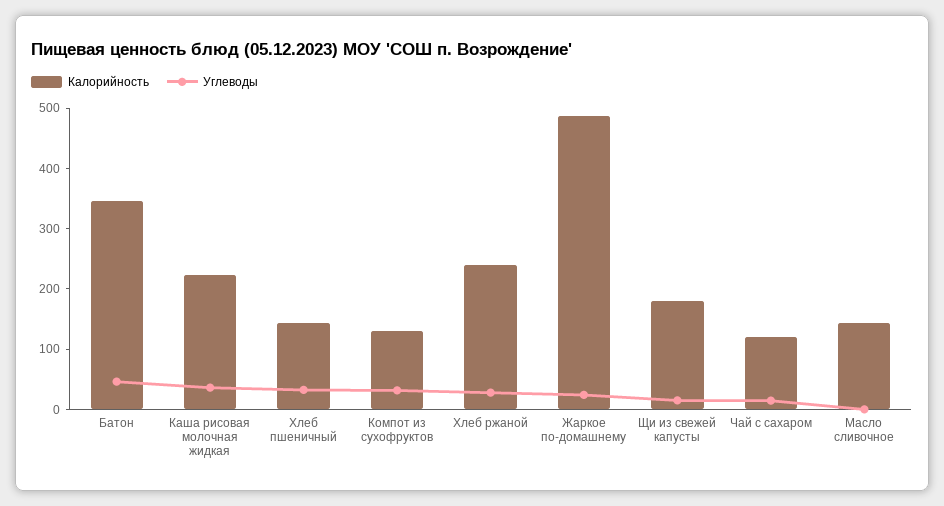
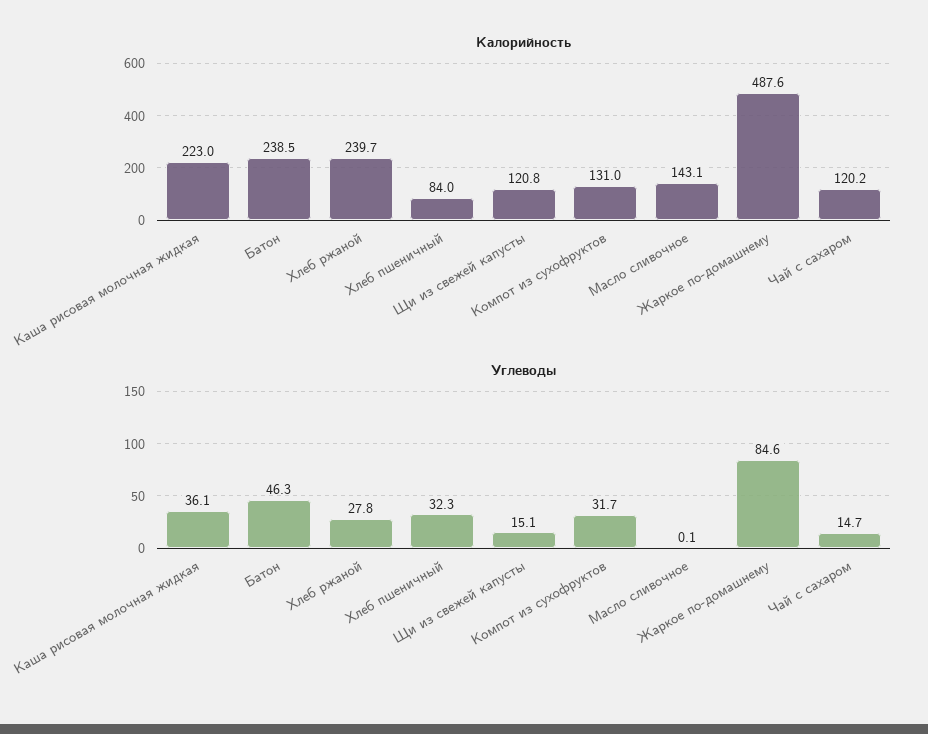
Калорийность, Батон: 340 -> 238.5
Калорийность, Хлеб пшеничный: 140 -> 84
Углеводы, Жаркое по-домашнему: 20 -> 84.6
Калорийность, Щи из свежей капусты: 180 -> 120.8

